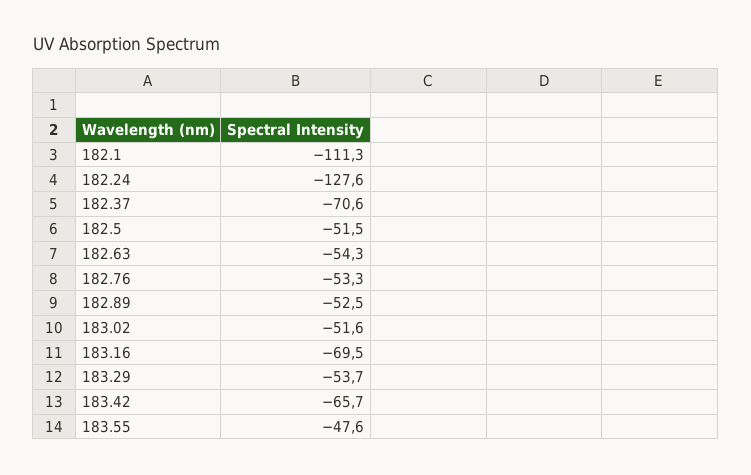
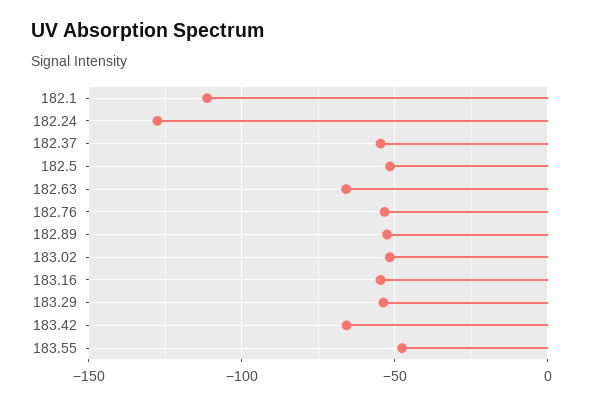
182.37: -70.6 -> -55
182.63: -54.3 -> -65
183.16: -69.5 -> -55

